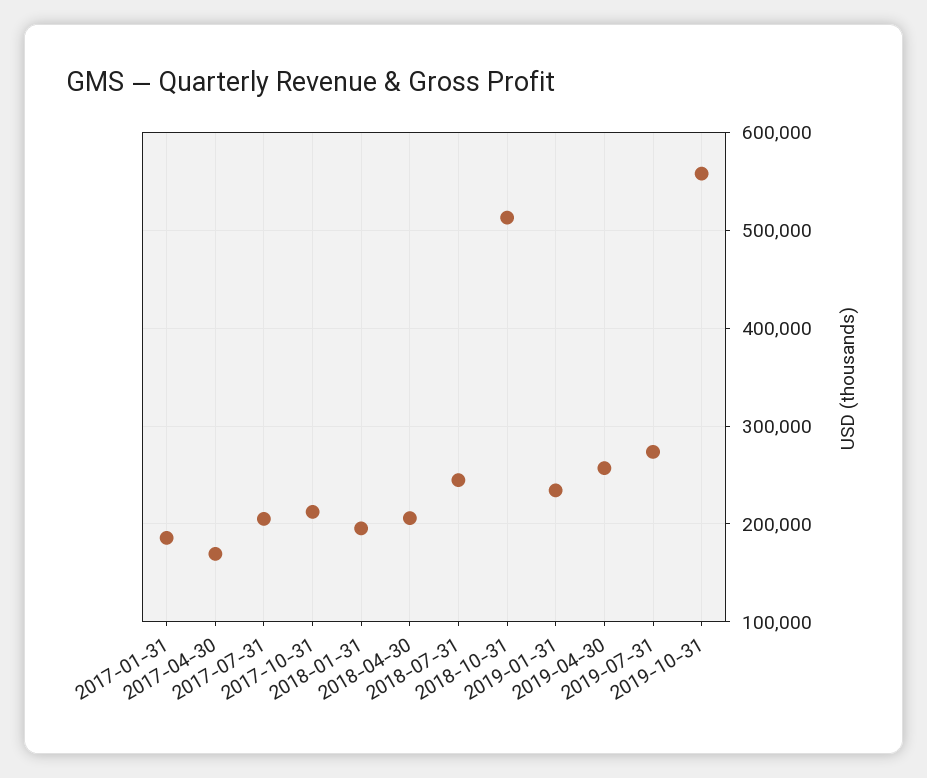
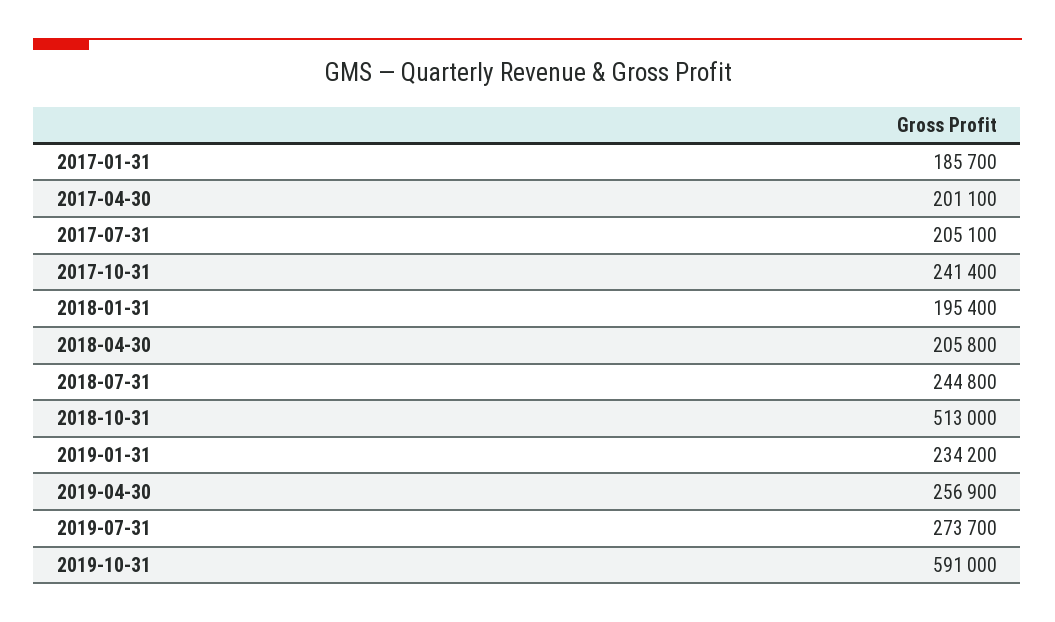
2017-04-30: 170000 -> 201100
2017-10-31: 210000 -> 241400
2019-10-31: 560000 -> 591000

